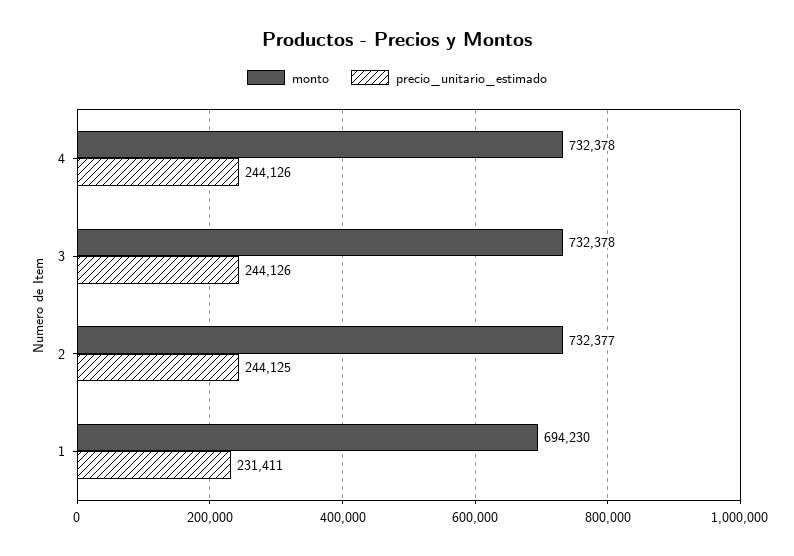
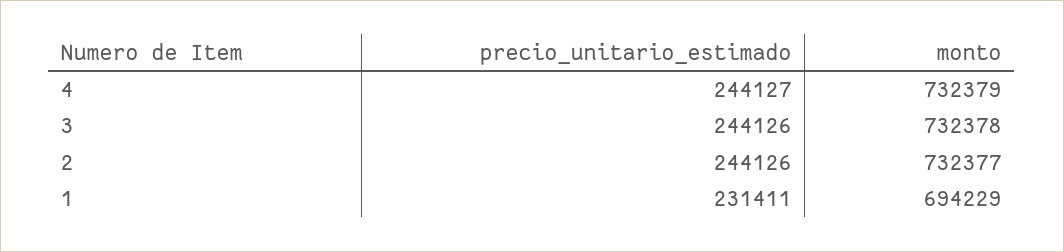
monto, 4: 732378 -> 732379
precio_unitario_estimado, 4: 244126 -> 244127
precio_unitario_estimado, 2: 244125 -> 244126
monto, 1: 694230 -> 694229

